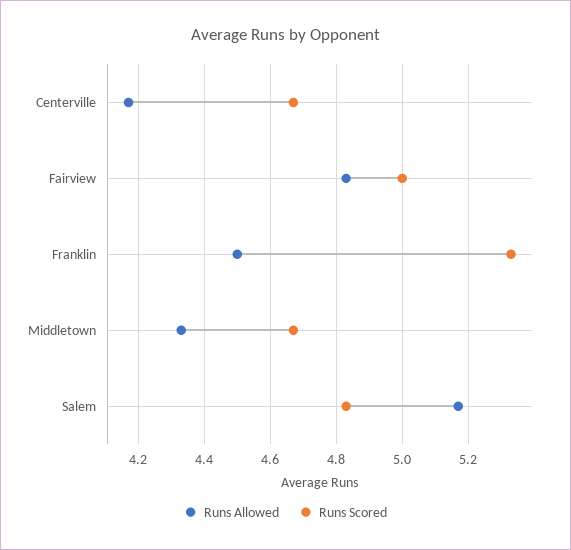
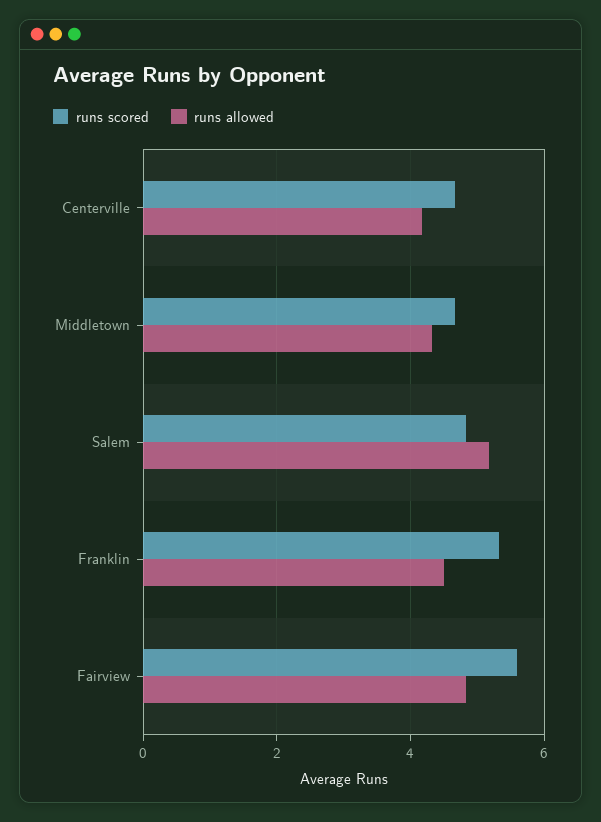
Runs Scored, Fairview: 5 -> 5.6

